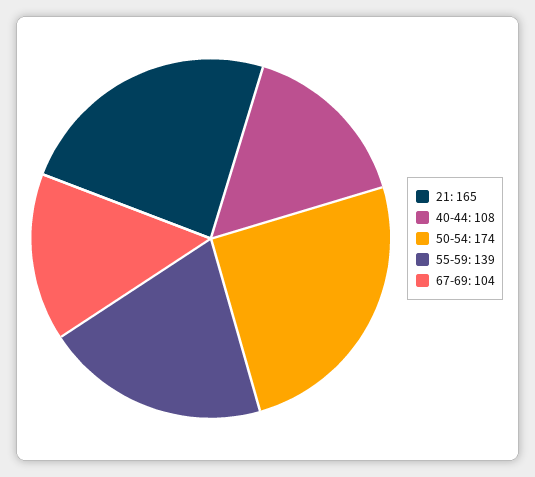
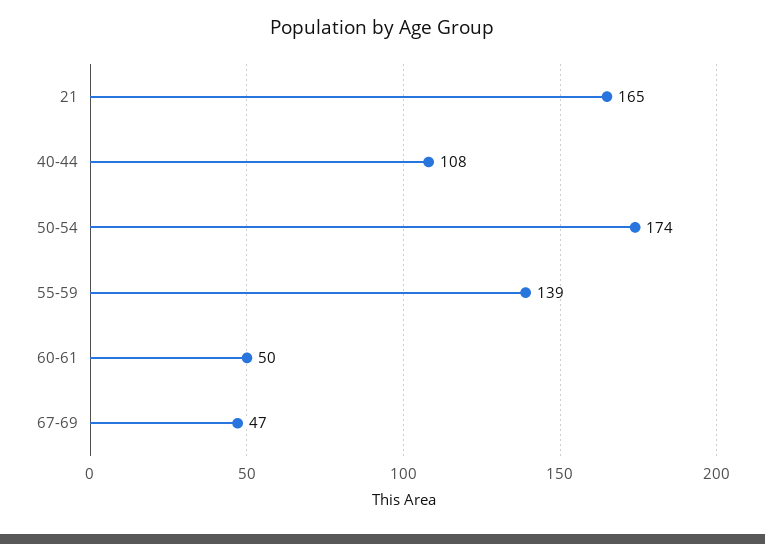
67-69: 104 -> 47
60-61: none -> 50

